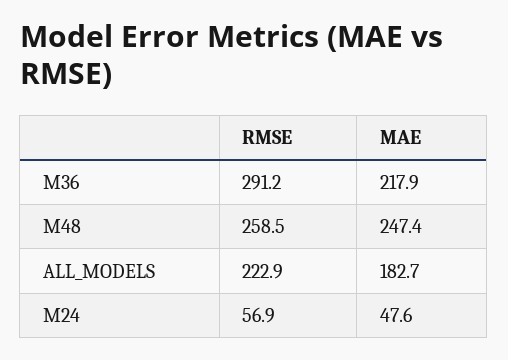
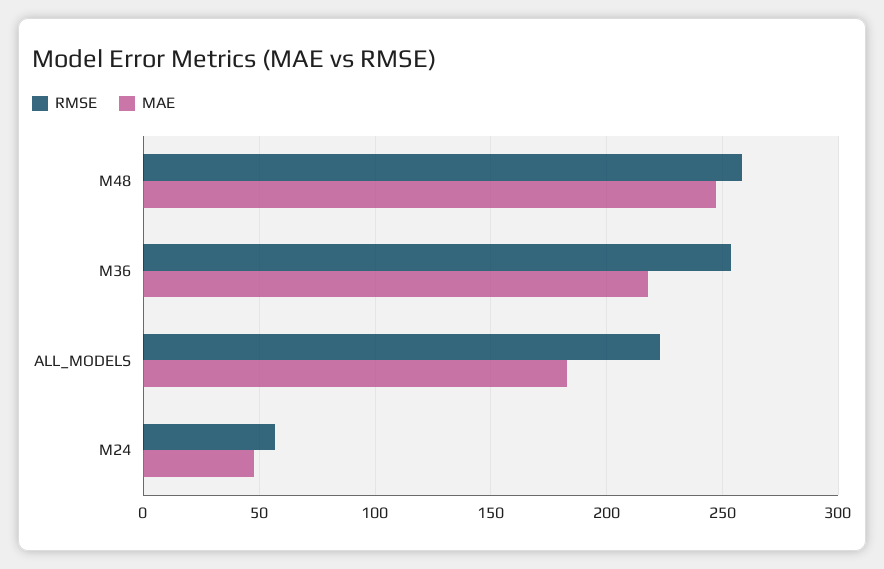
RMSE, M36: 291.2 -> 255

